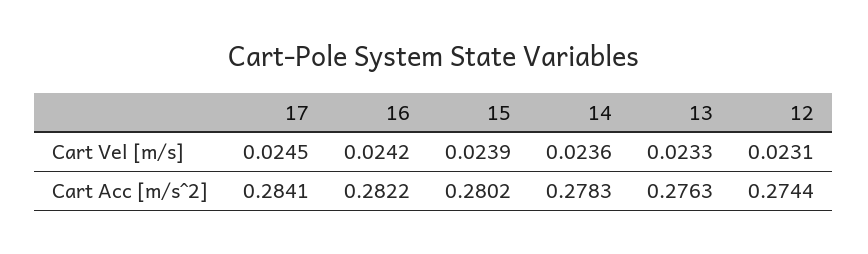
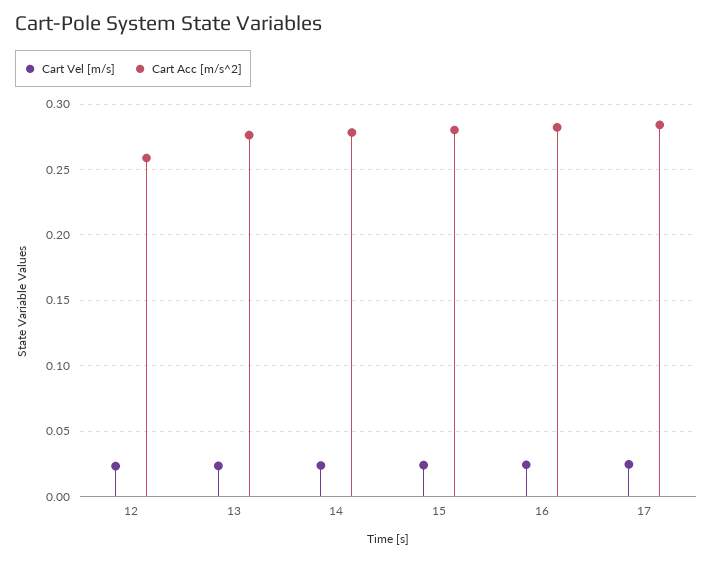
Cart Acc [m/s^2], 12: 0.2744 -> 0.26

